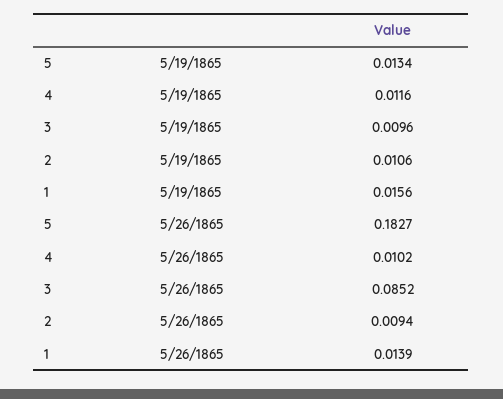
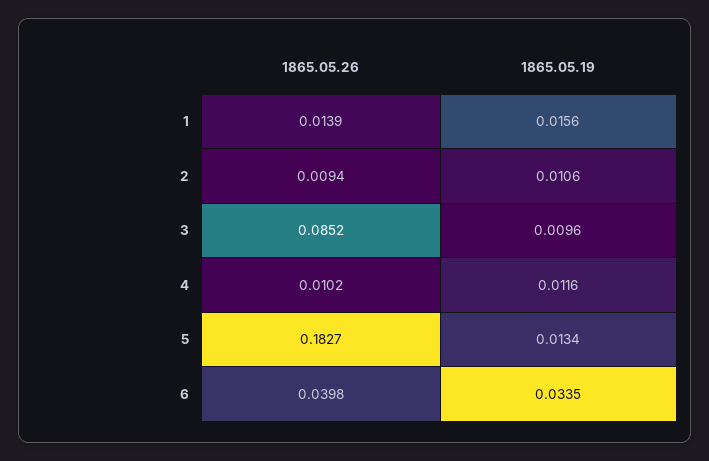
6, 5/26/1865: none -> 0.0398
6, 5/19/1865: none -> 0.0335

